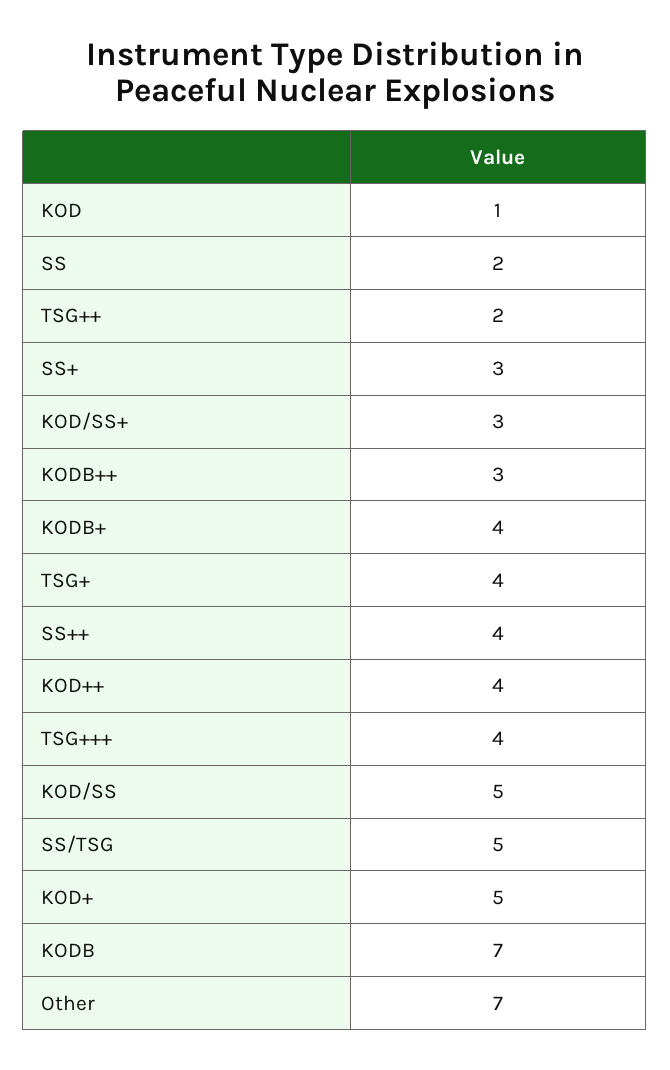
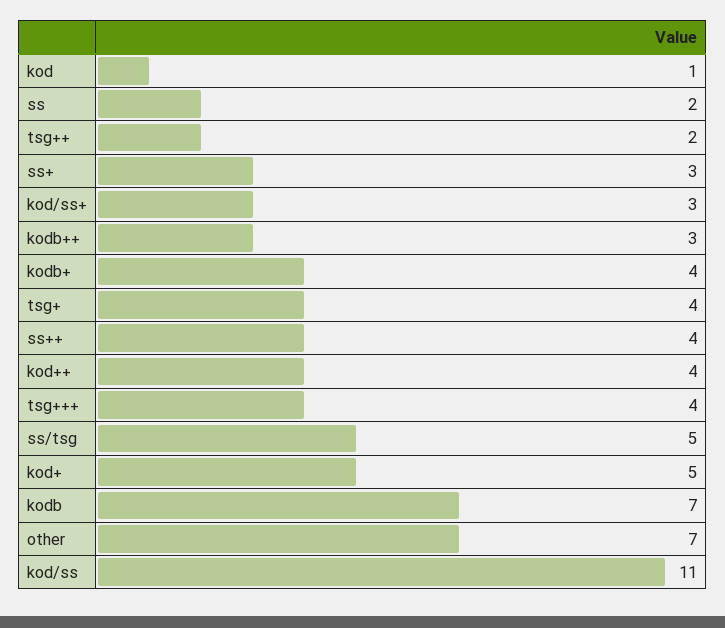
KOD/SS: 5 -> 11

